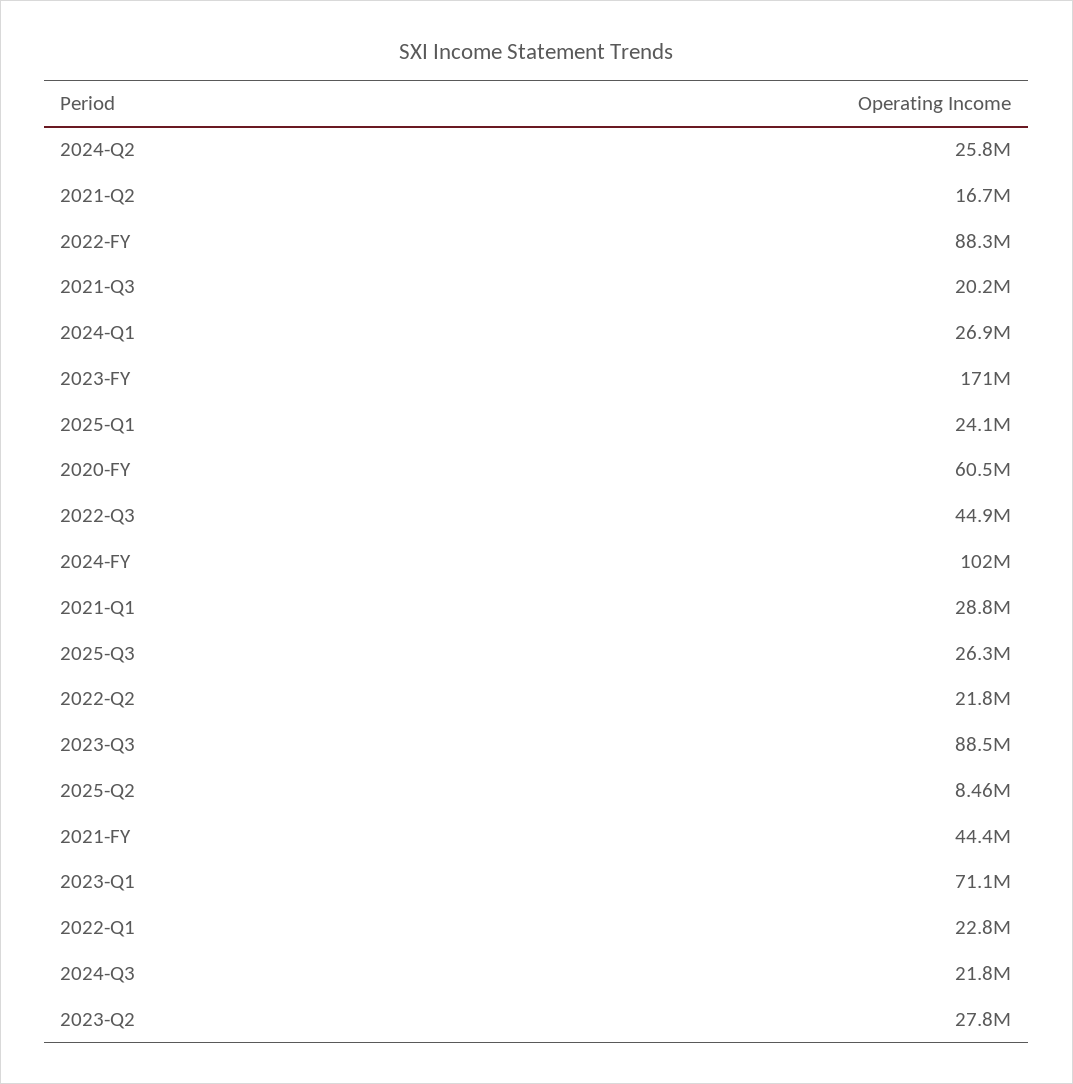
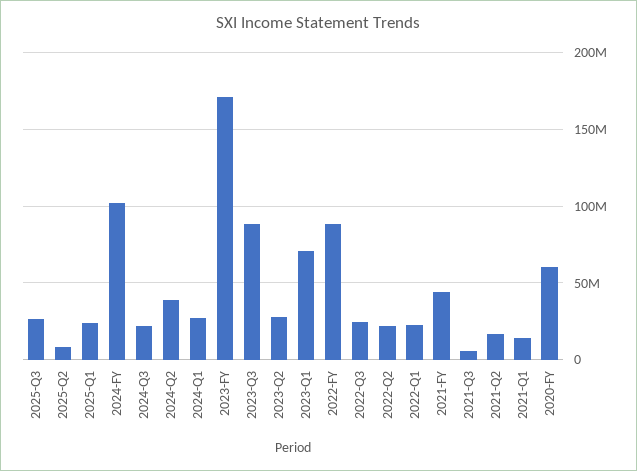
2024-Q2: 25800000 -> 40000000
2021-Q3: 20200000 -> 5000000
2022-Q3: 44900000 -> 25000000
2021-Q1: 28800000 -> 15000000

